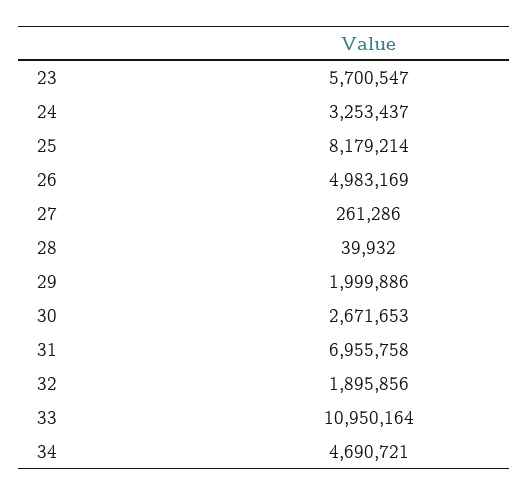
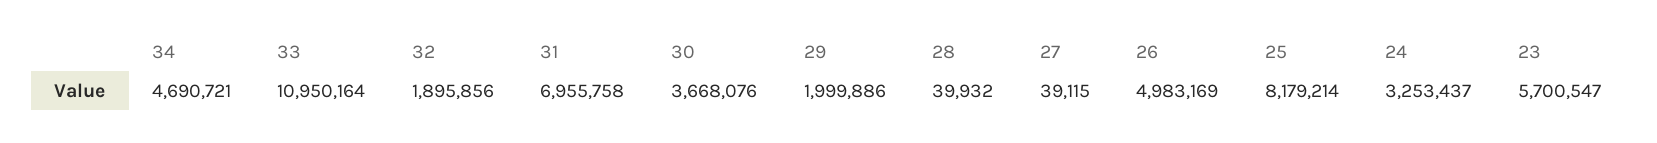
27: 261286 -> 39115
30: 2671653 -> 3668076

